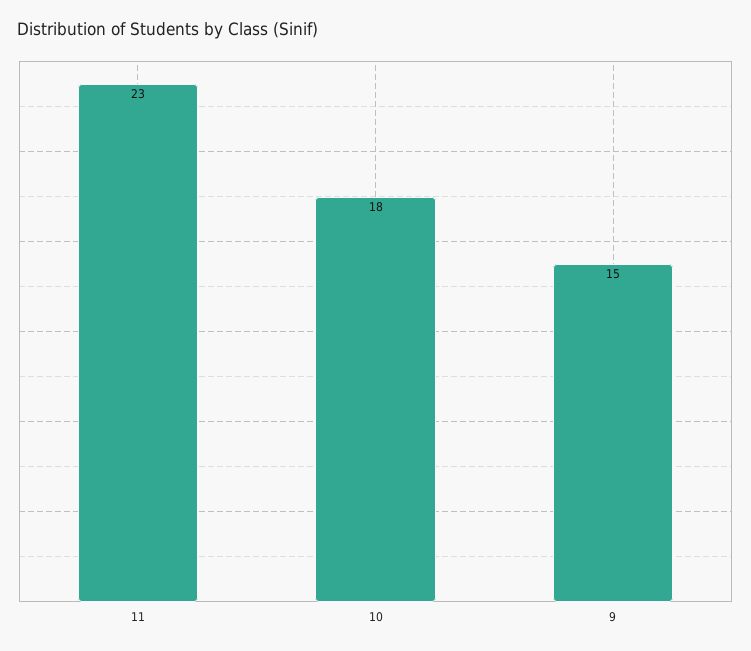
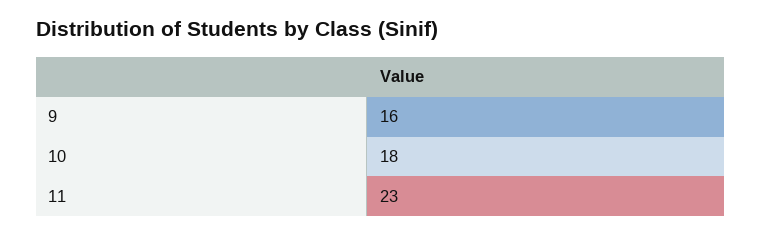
9: 15 -> 16

